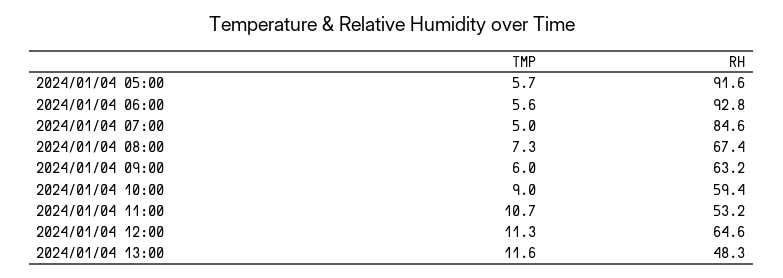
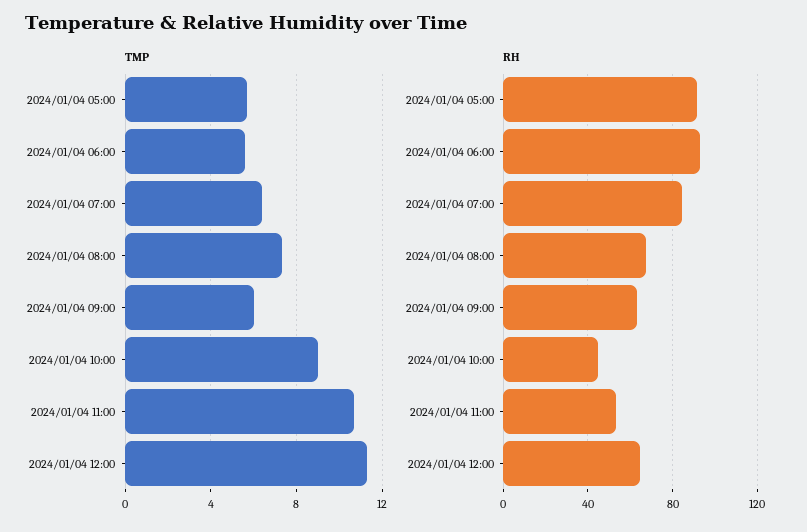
TMP, 2024/01/04 07:00: 5 -> 6.5
RH, 2024/01/04 10:00: 59.4 -> 45
TMP, 2024/01/04 13:00: 11.6 -> none
RH, 2024/01/04 13:00: 48.3 -> none

